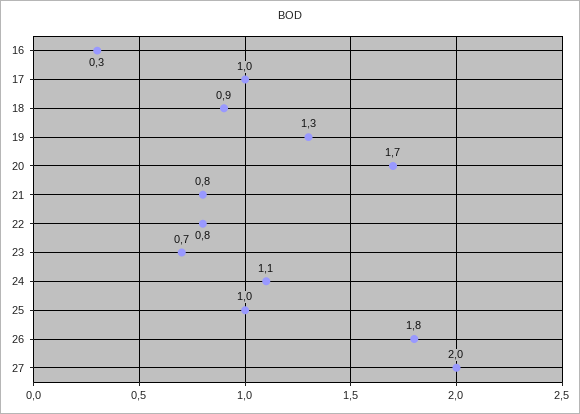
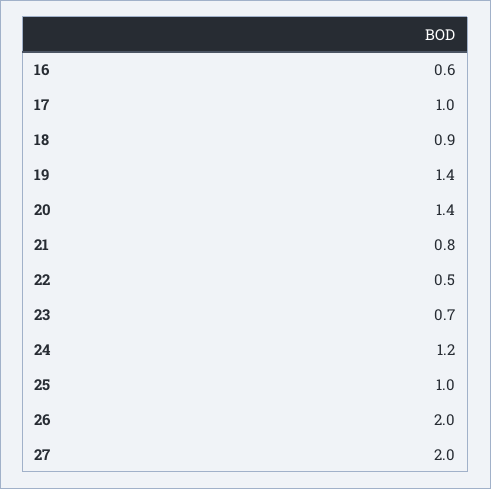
16: 0.3 -> 0.6
19: 1.3 -> 1.4
20: 1.7 -> 1.4
22: 0.8 -> 0.5
24: 1.1 -> 1.2
26: 1.8 -> 2

